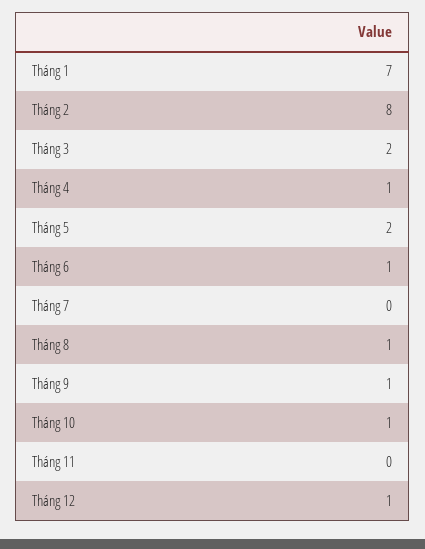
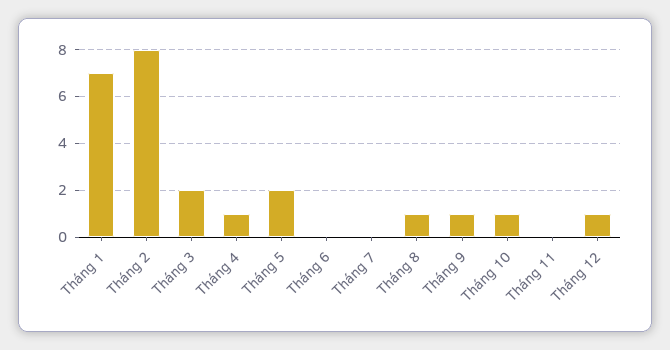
Tháng 6: 1 -> 0

